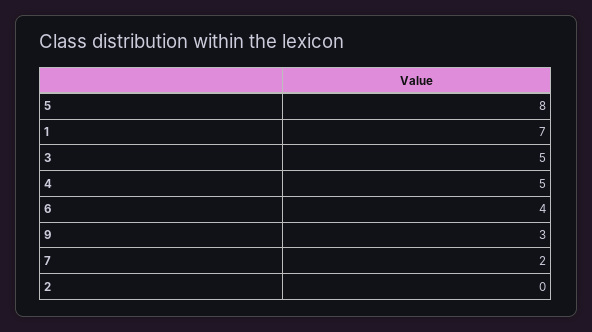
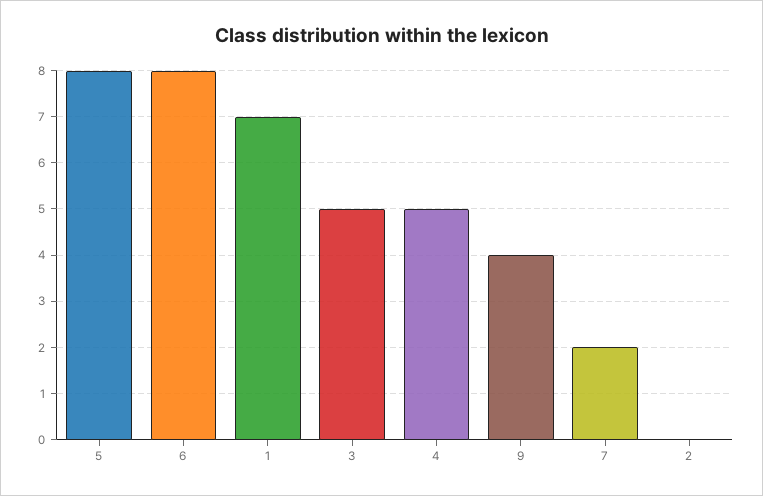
6: 4 -> 8
9: 3 -> 4

